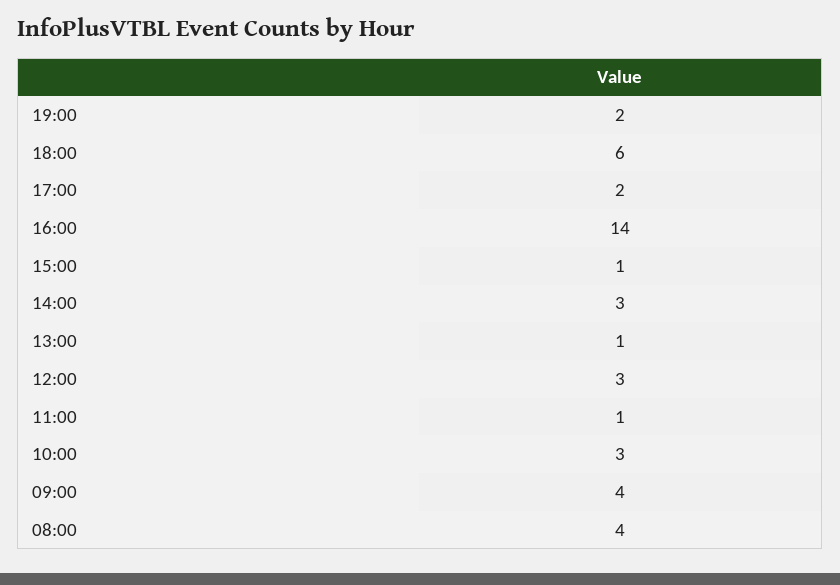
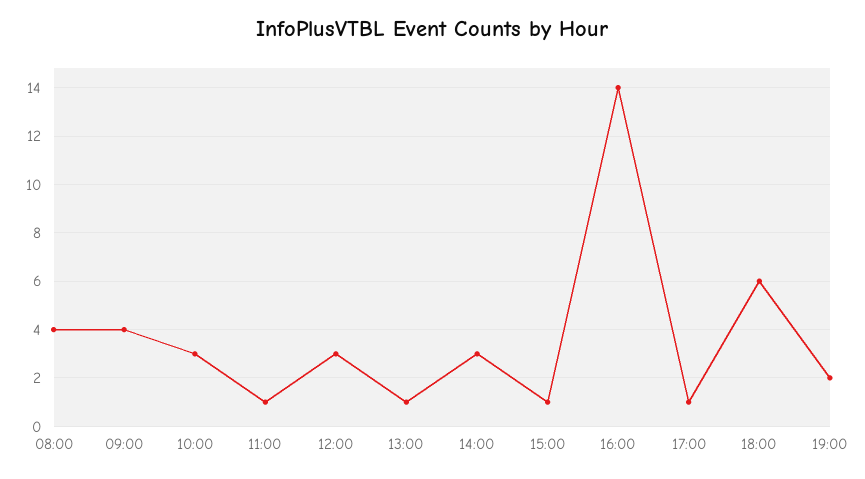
17:00: 2 -> 1

